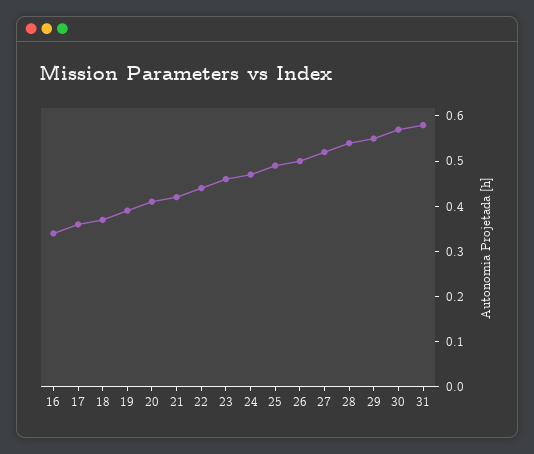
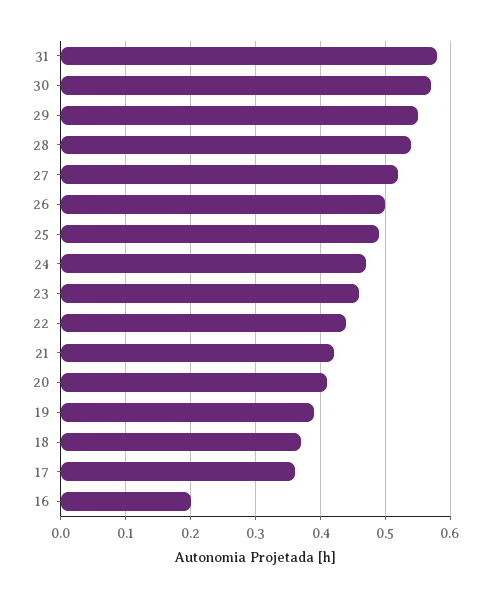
16: 0.35 -> 0.2

